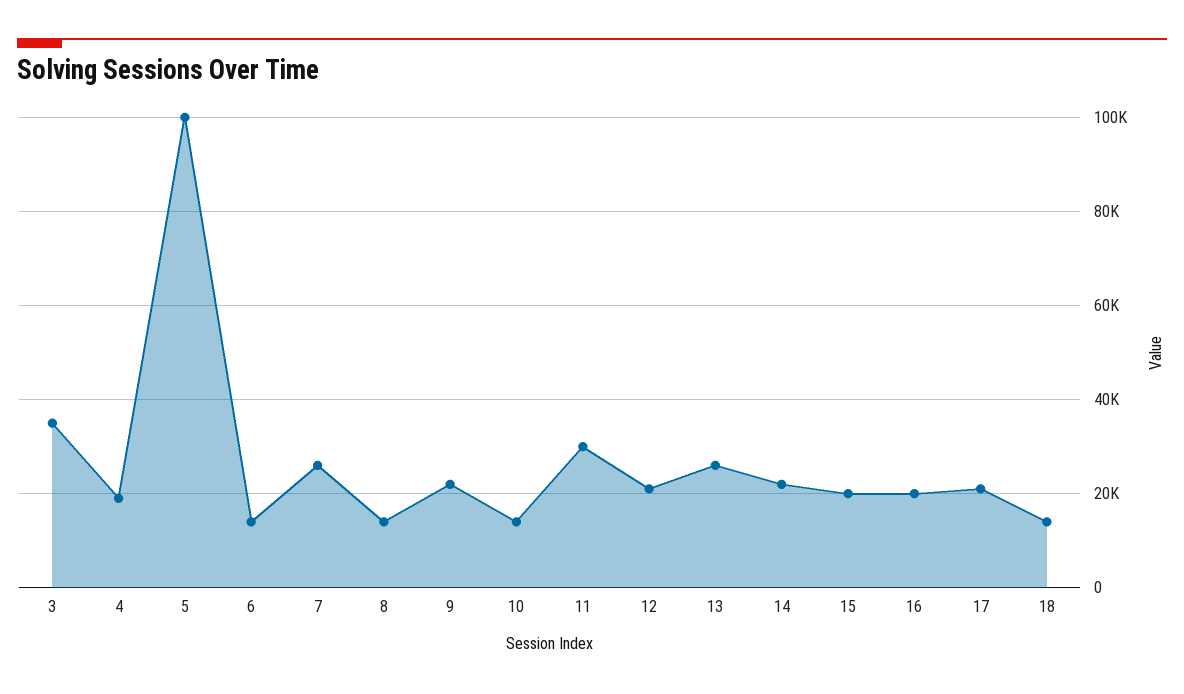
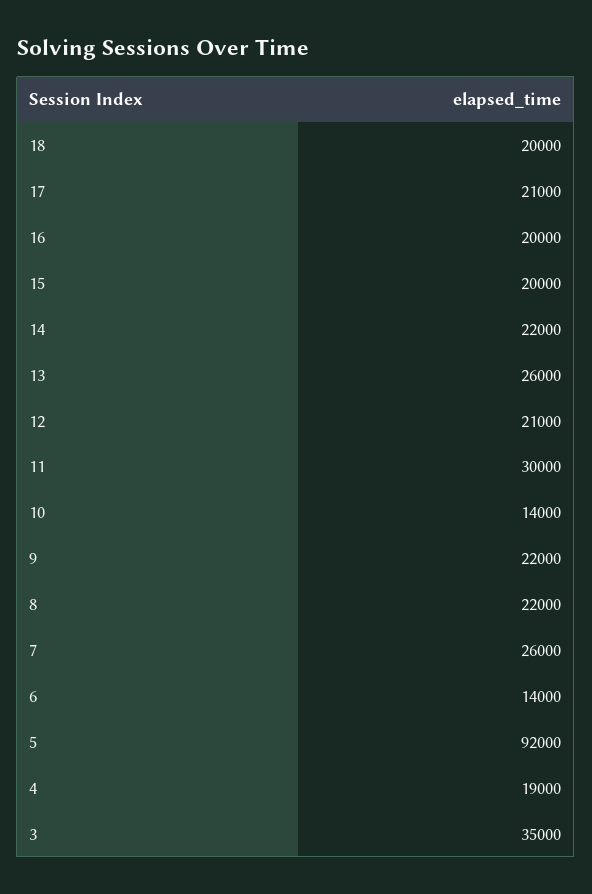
5: 100000 -> 92000
8: 14000 -> 22000
18: 14000 -> 20000

